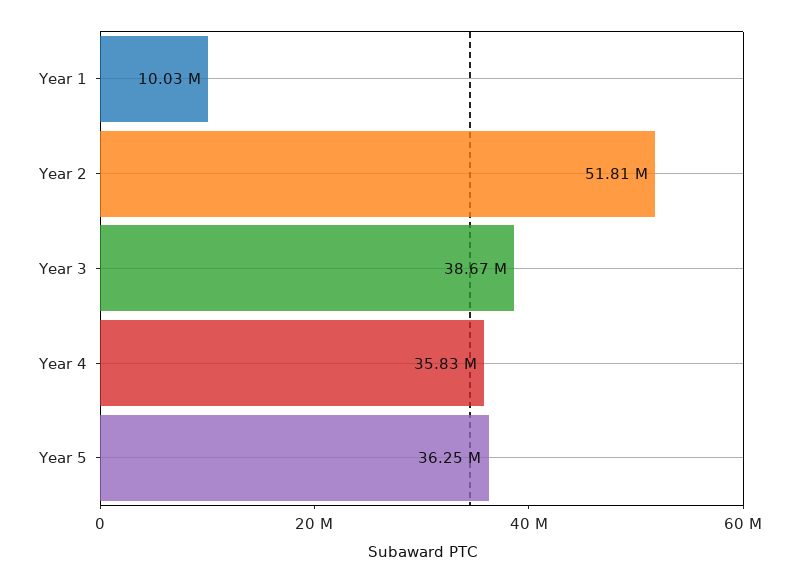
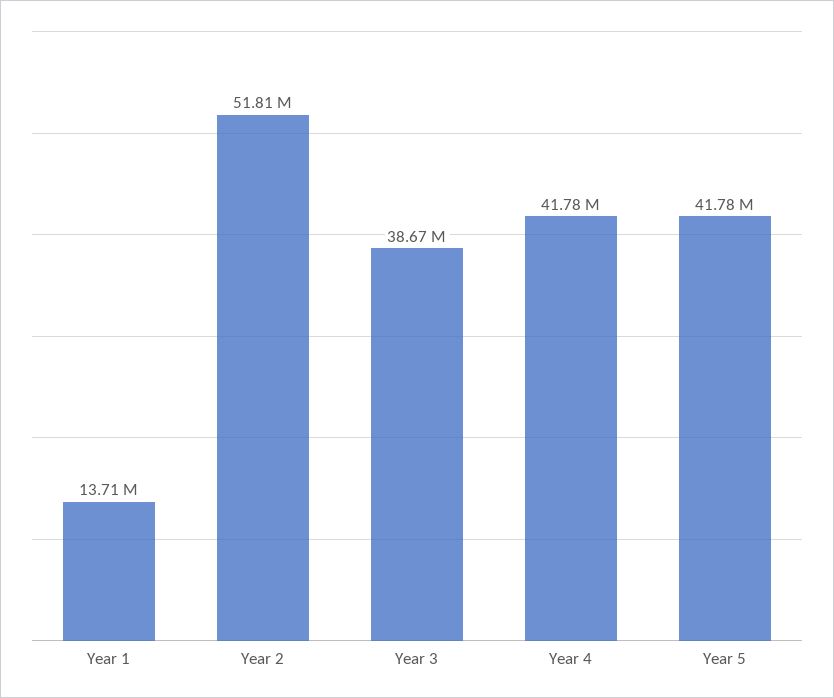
Year 1: 10030000 -> 13710000
Year 4: 35830000 -> 41780000
Year 5: 36250000 -> 41780000

